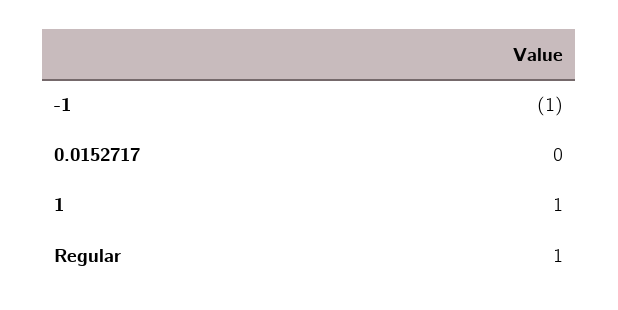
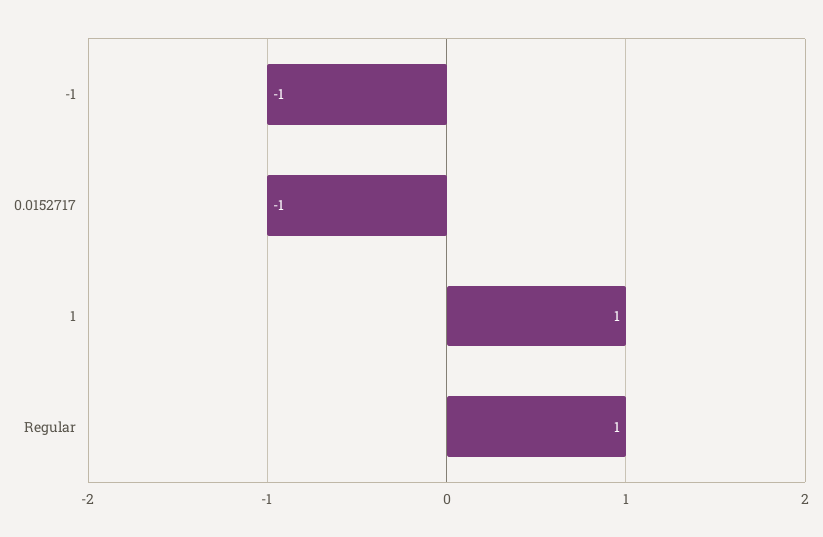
0.0152717: 0 -> -1

